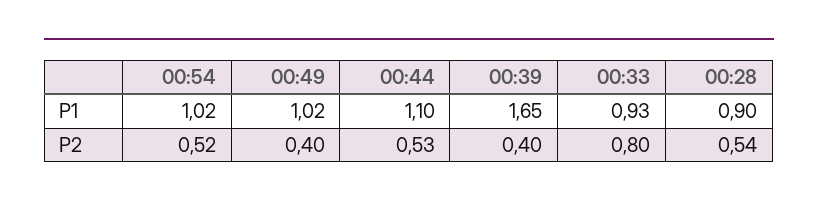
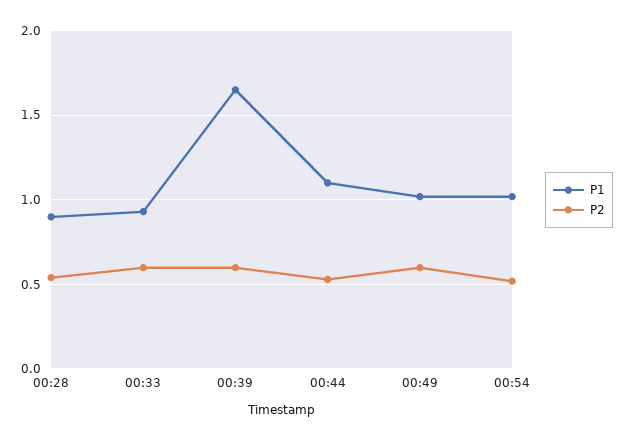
P2, 00:49: 0.4 -> 0.6
P2, 00:39: 0.4 -> 0.6
P2, 00:33: 0.8 -> 0.6

